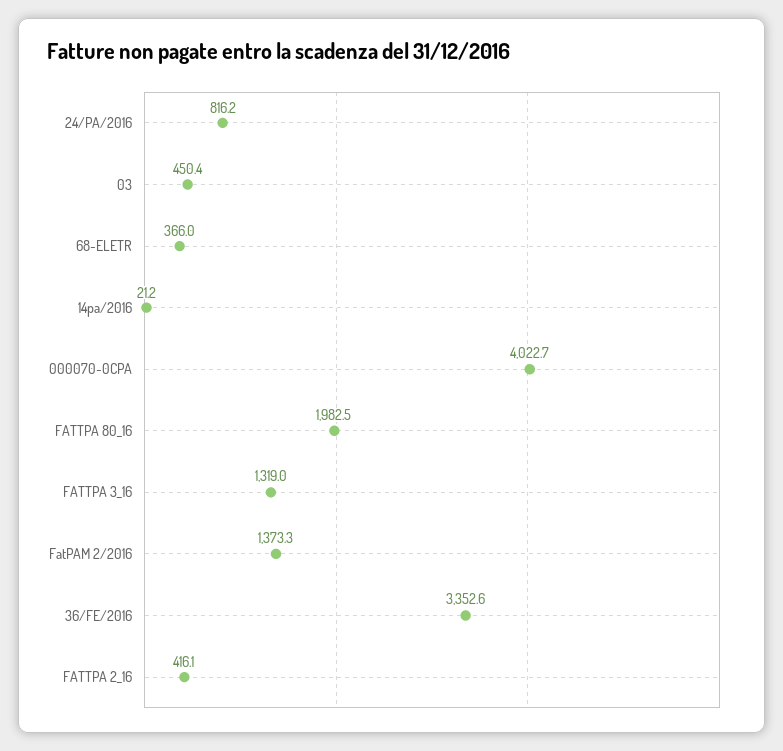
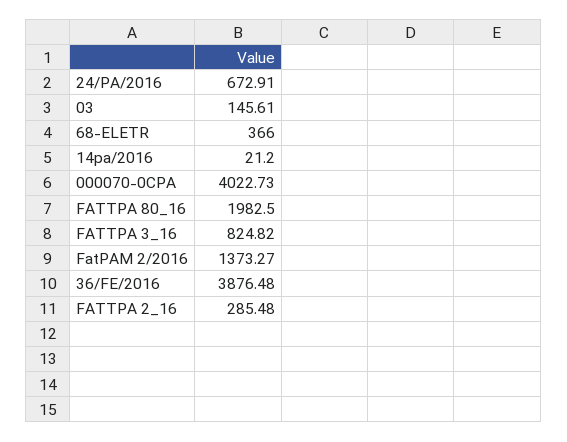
24/PA/2016: 816.2 -> 672.91
03: 450.4 -> 145.61
FATTPA 3_16: 1319 -> 824.82
36/FE/2016: 3352.6 -> 3876.48
FATTPA 2_16: 416.1 -> 285.48

